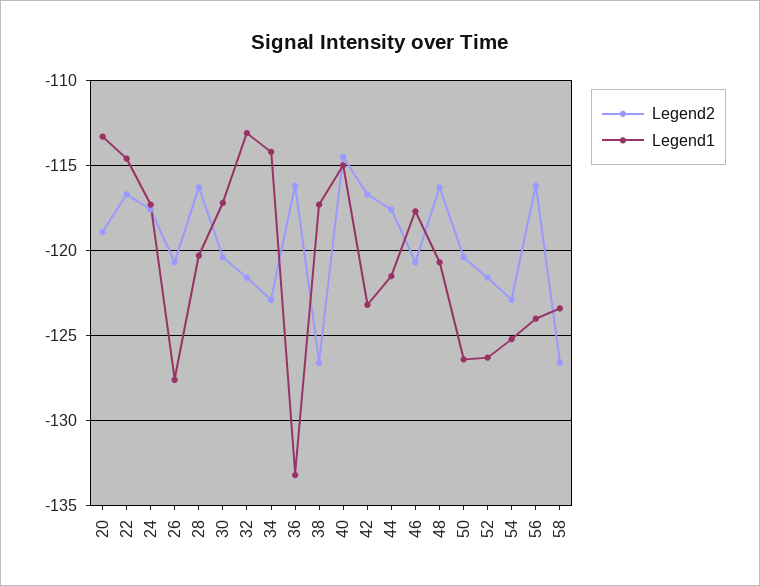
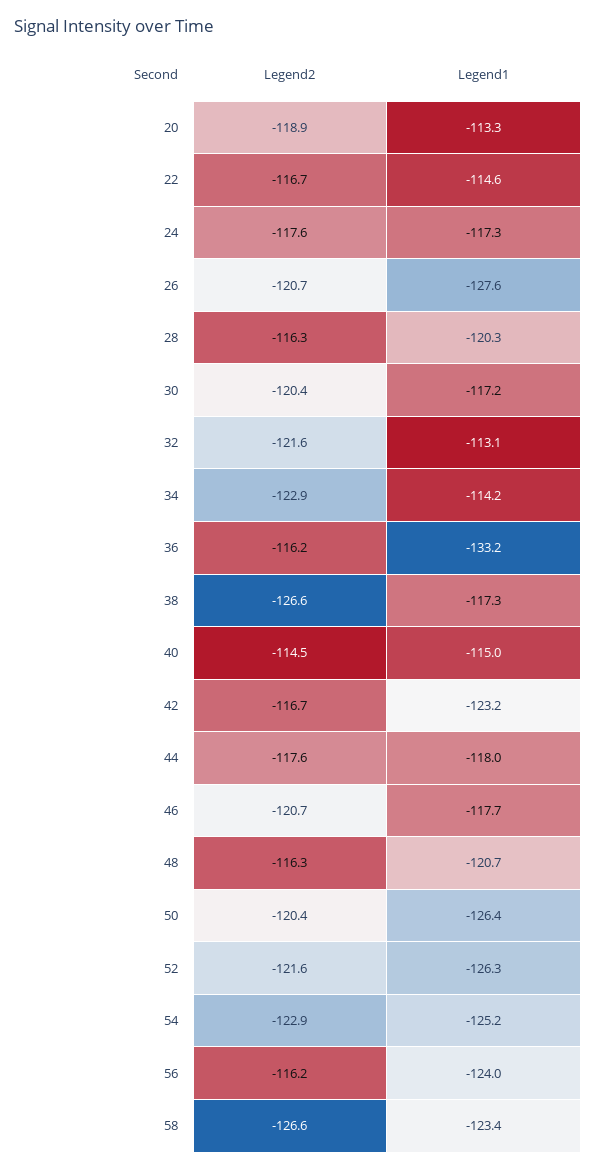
Legend1, 44: -121.5 -> -118

